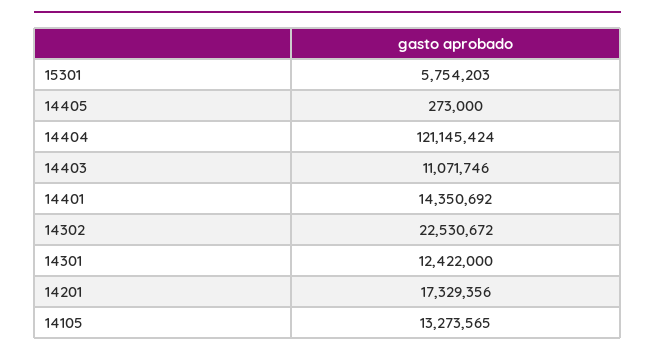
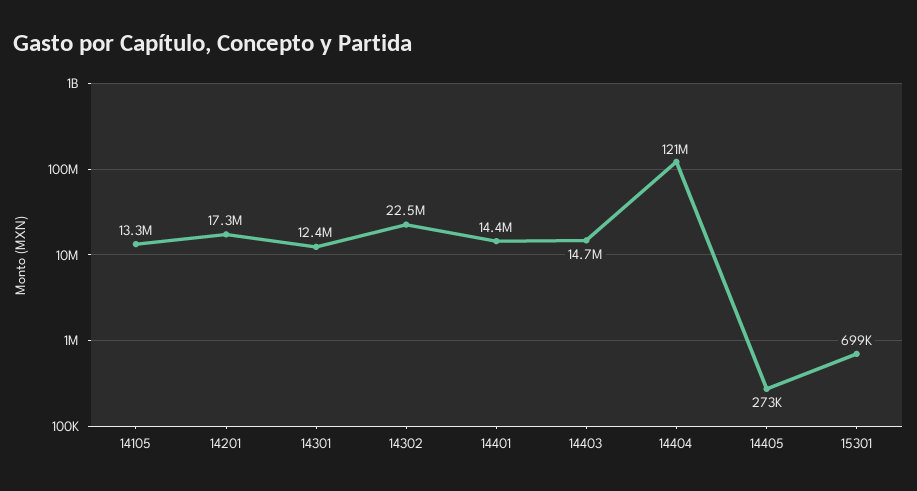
15301: 5754203 -> 699000
14403: 11071746 -> 14700000

